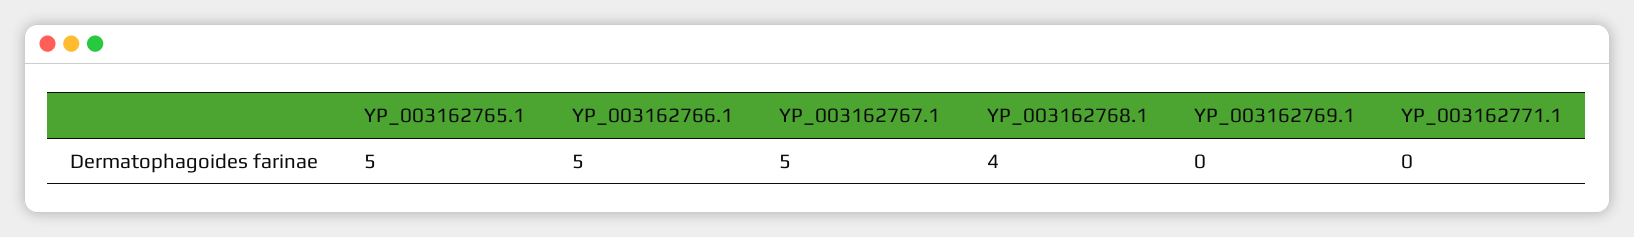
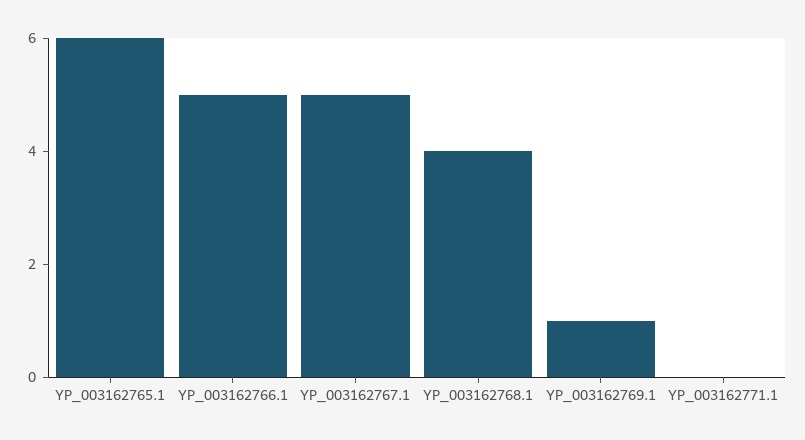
YP_003162765.1: 5 -> 6
YP_003162769.1: 0 -> 1

